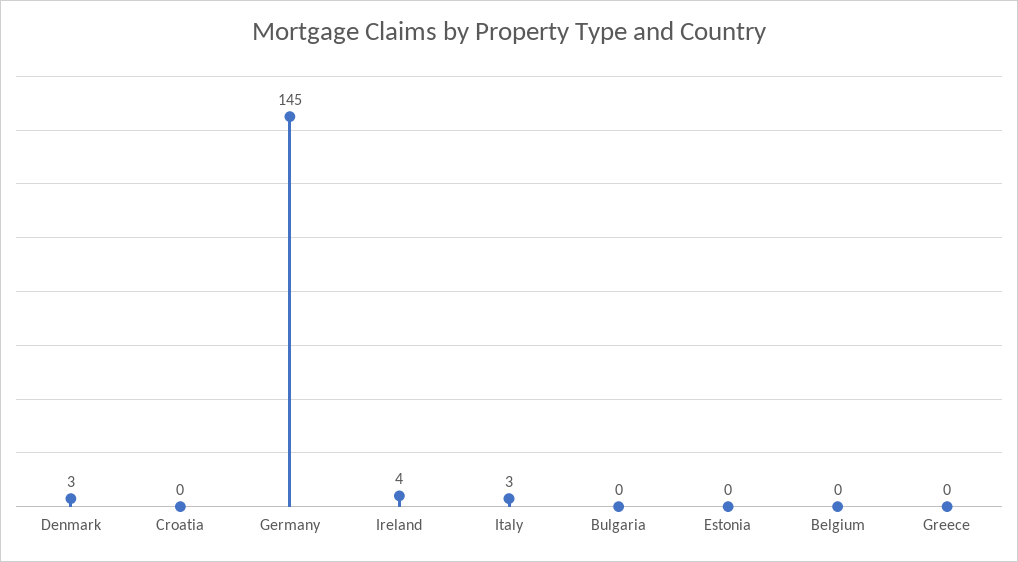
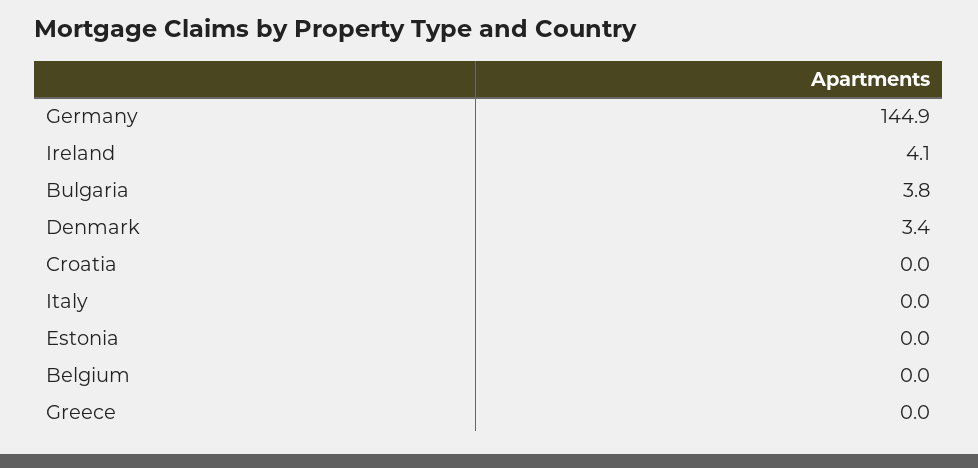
Italy: 3 -> 0
Bulgaria: 0 -> 3.8

